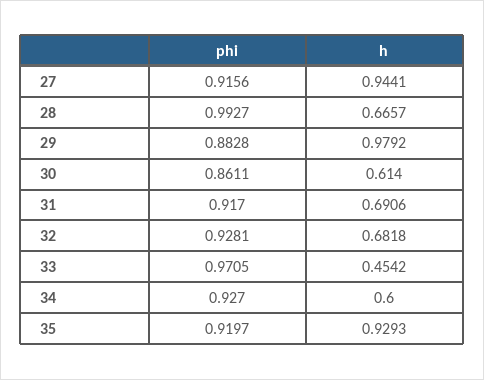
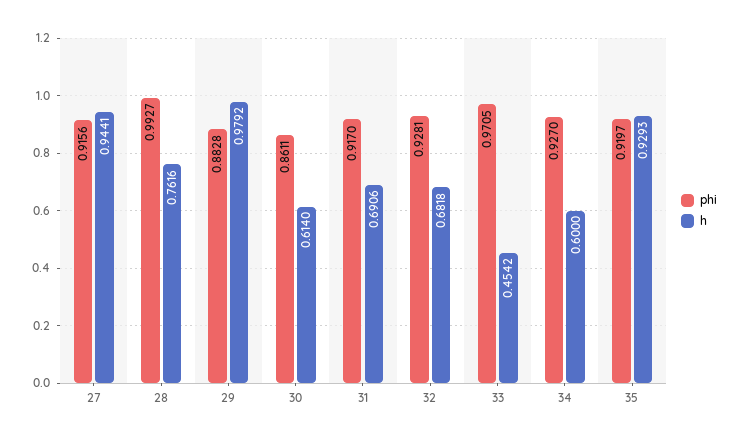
h, 28: 0.6657 -> 0.7616

